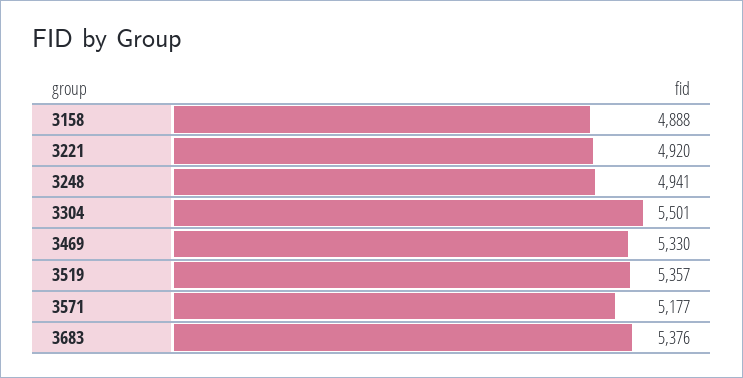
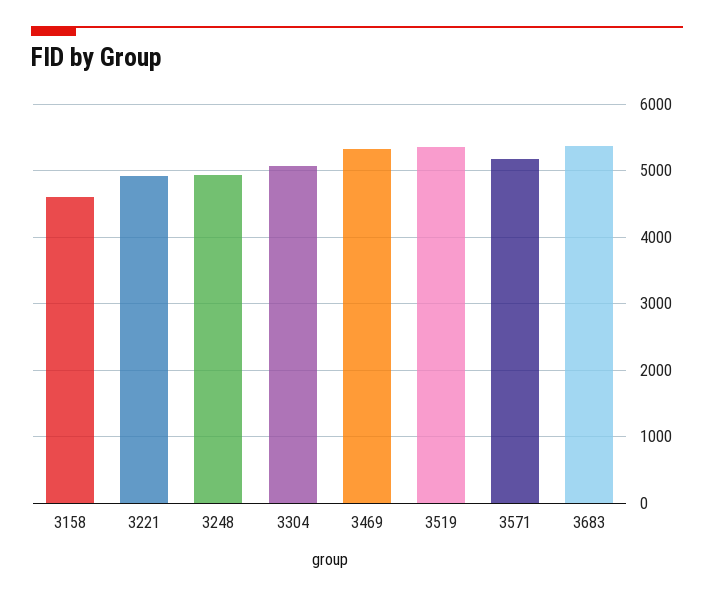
3158: 4888 -> 4600
3304: 5501 -> 5100

